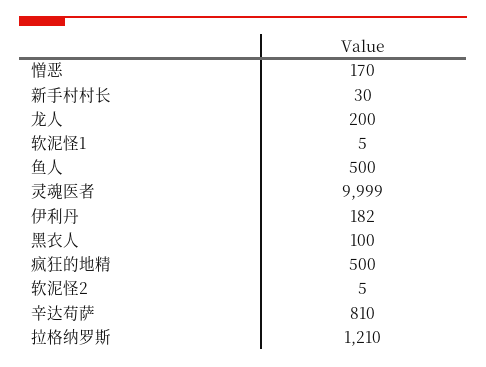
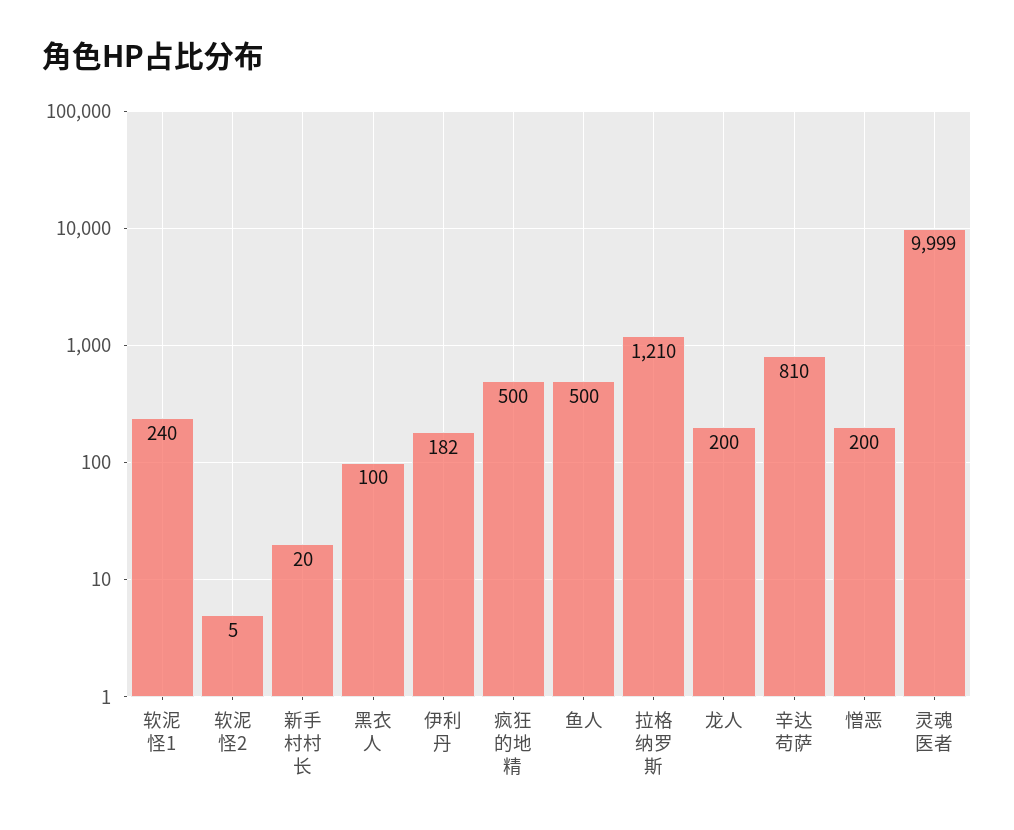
憎恶: 170 -> 200
新手村村长: 30 -> 20
软泥怪1: 5 -> 240

